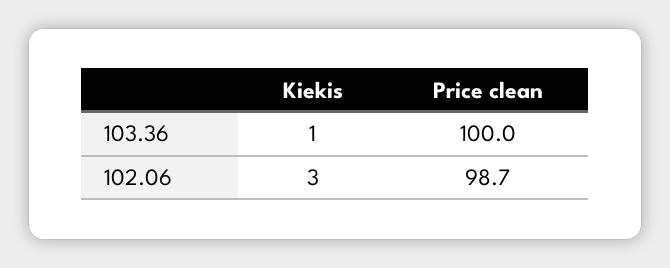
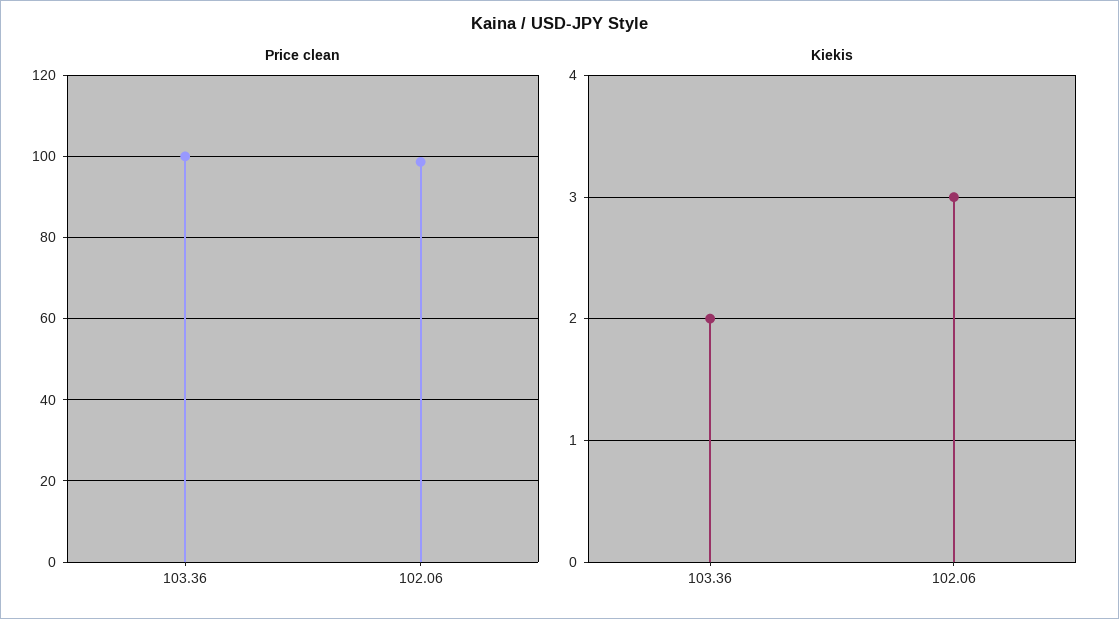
Kiekis, 103.36: 1 -> 2

